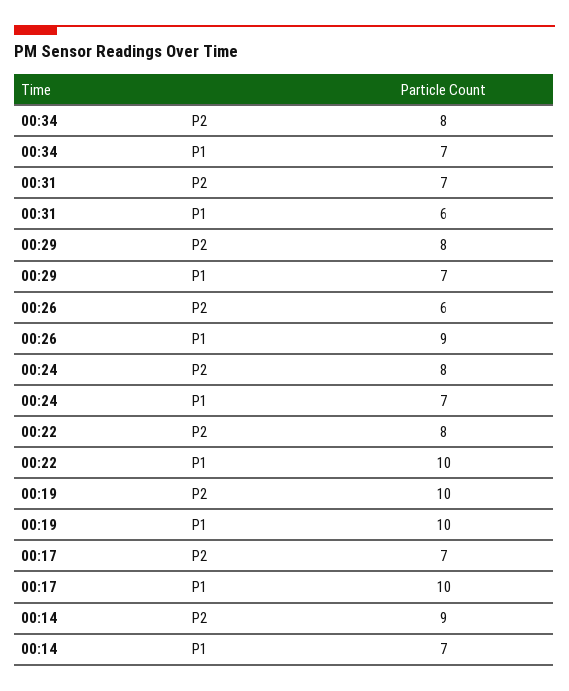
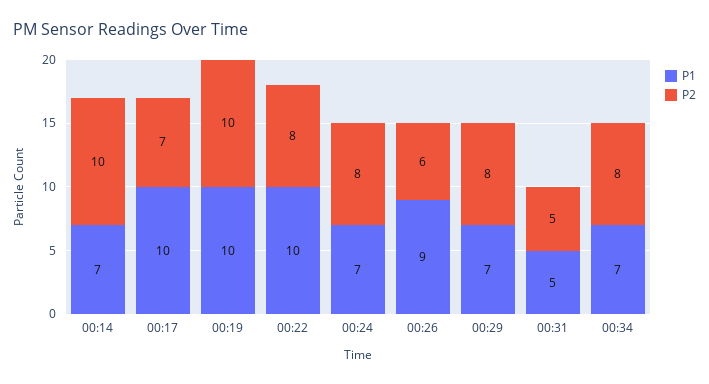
P2, 00:31: 7 -> 5
P1, 00:31: 6 -> 5
P2, 00:14: 9 -> 10

